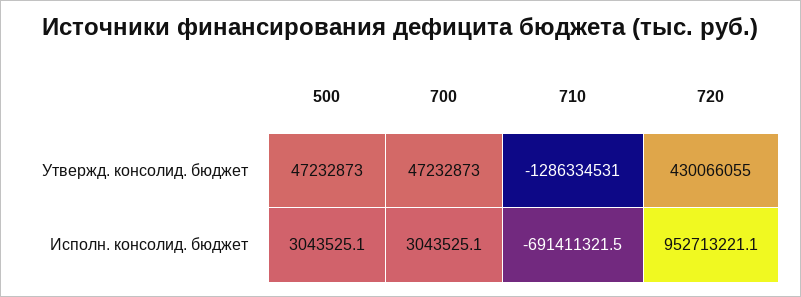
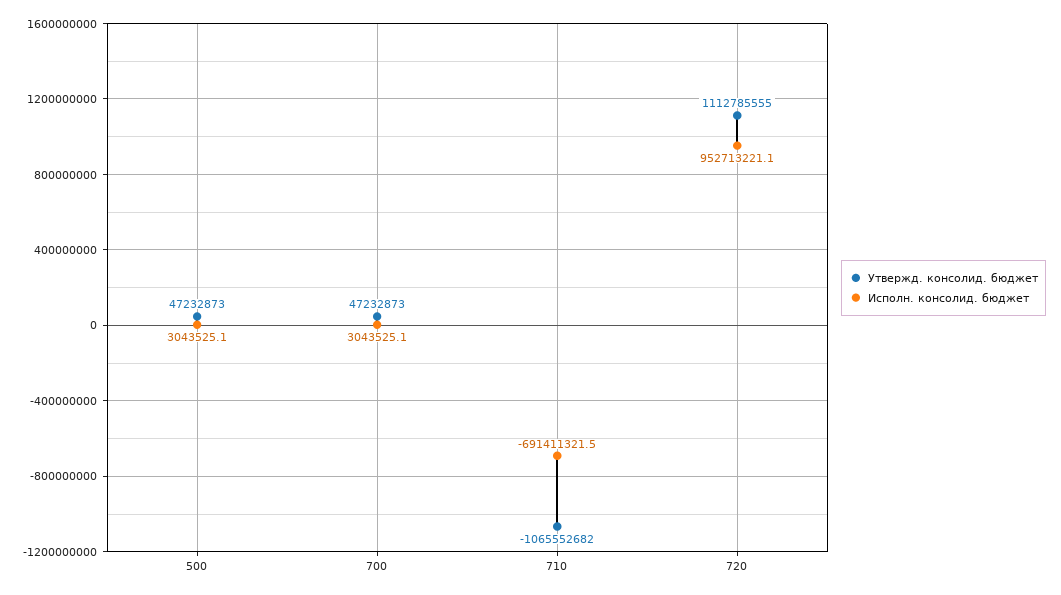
Утвержд. консолид. бюджет, 710: -1286334531 -> -1065552682
Утвержд. консолид. бюджет, 720: 430066055 -> 1112785555

